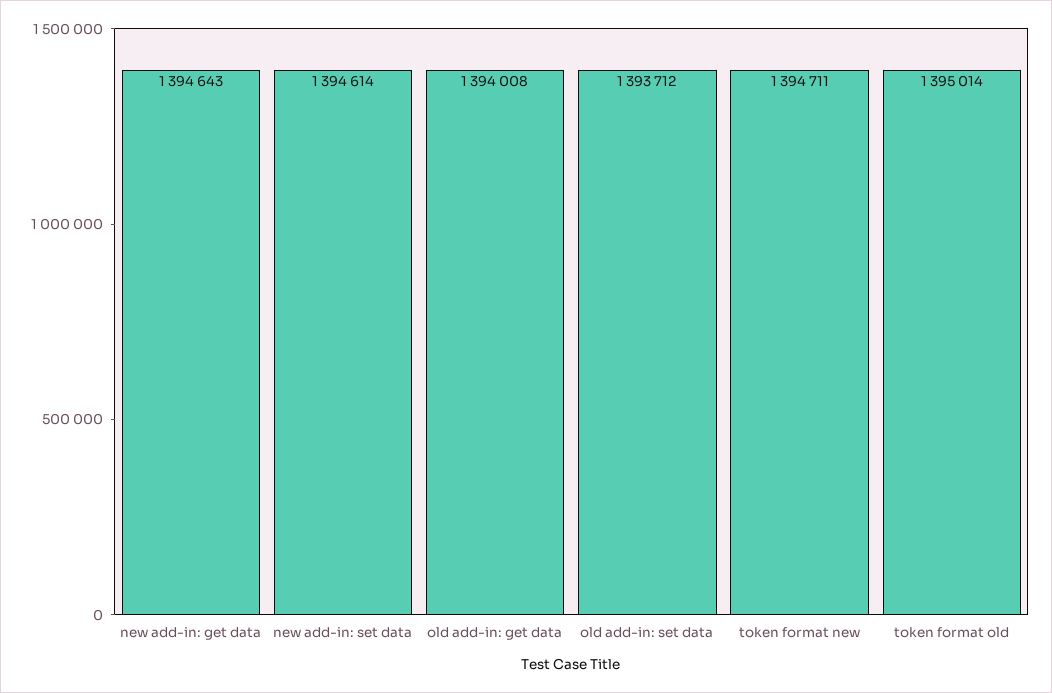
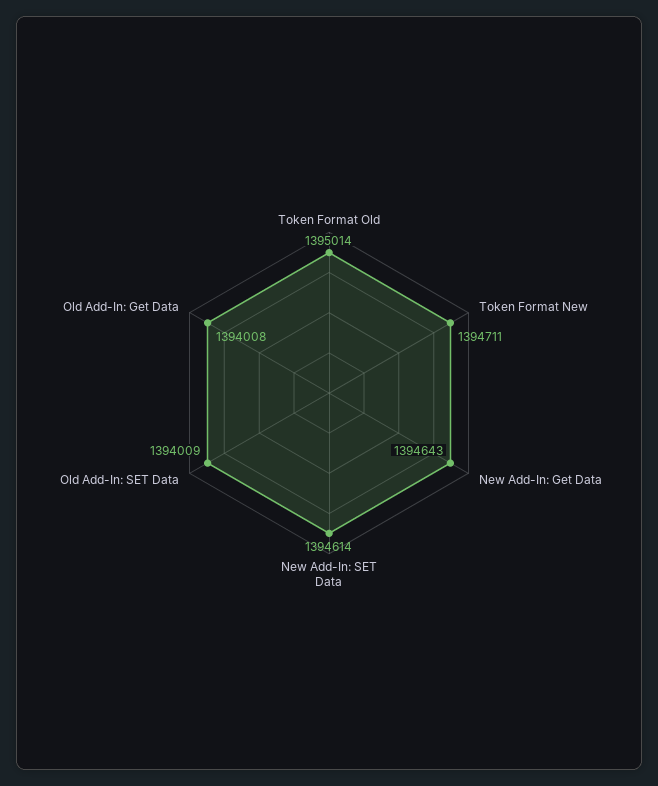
old add-in: set data: 1393712 -> 1394009

